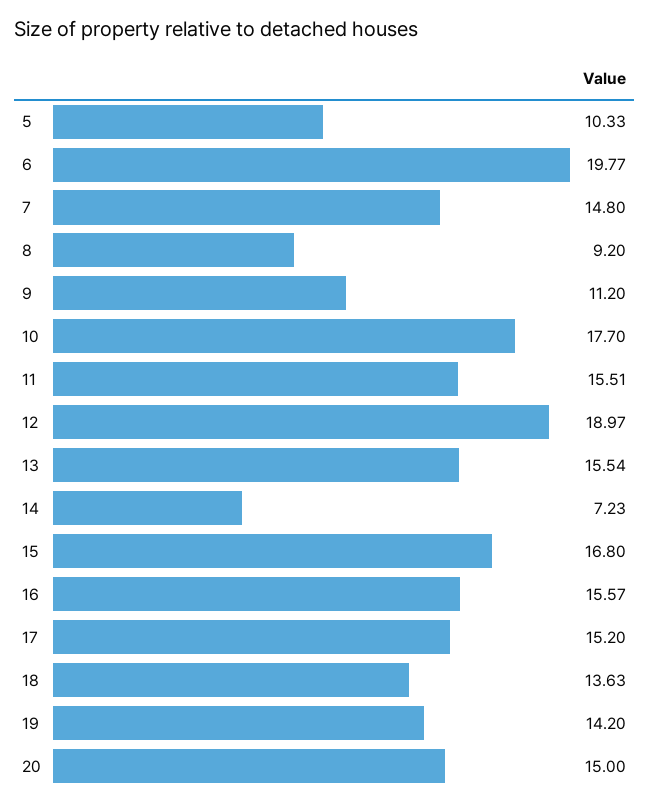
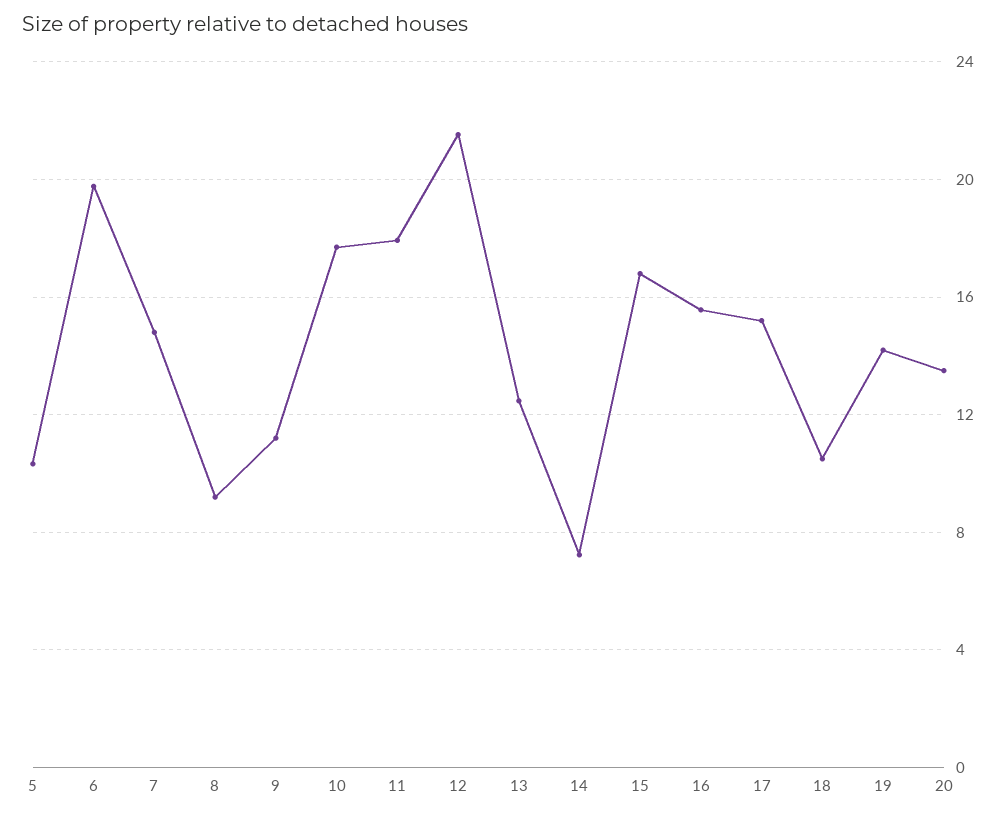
11: 15.51 -> 18
12: 18.97 -> 21.5
13: 15.54 -> 12.5
18: 13.63 -> 10.5
20: 15 -> 13.5

